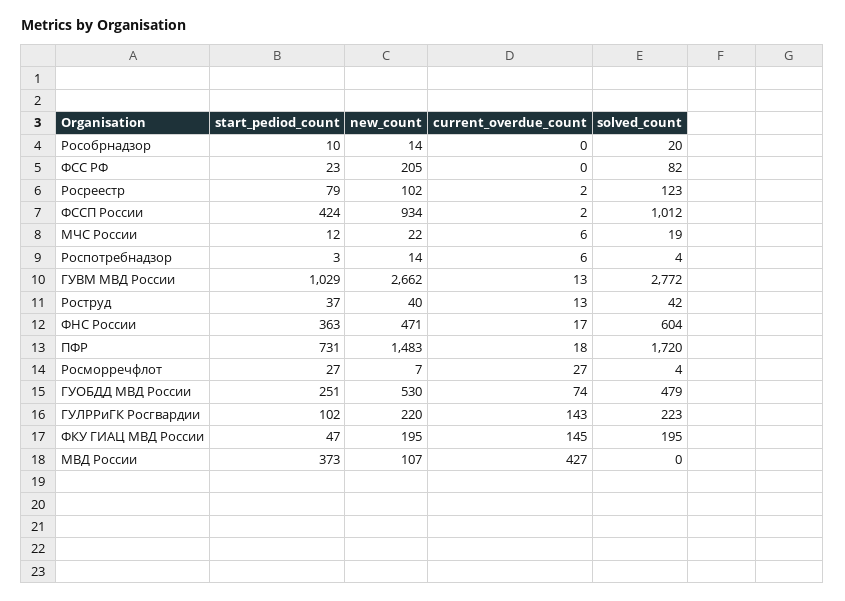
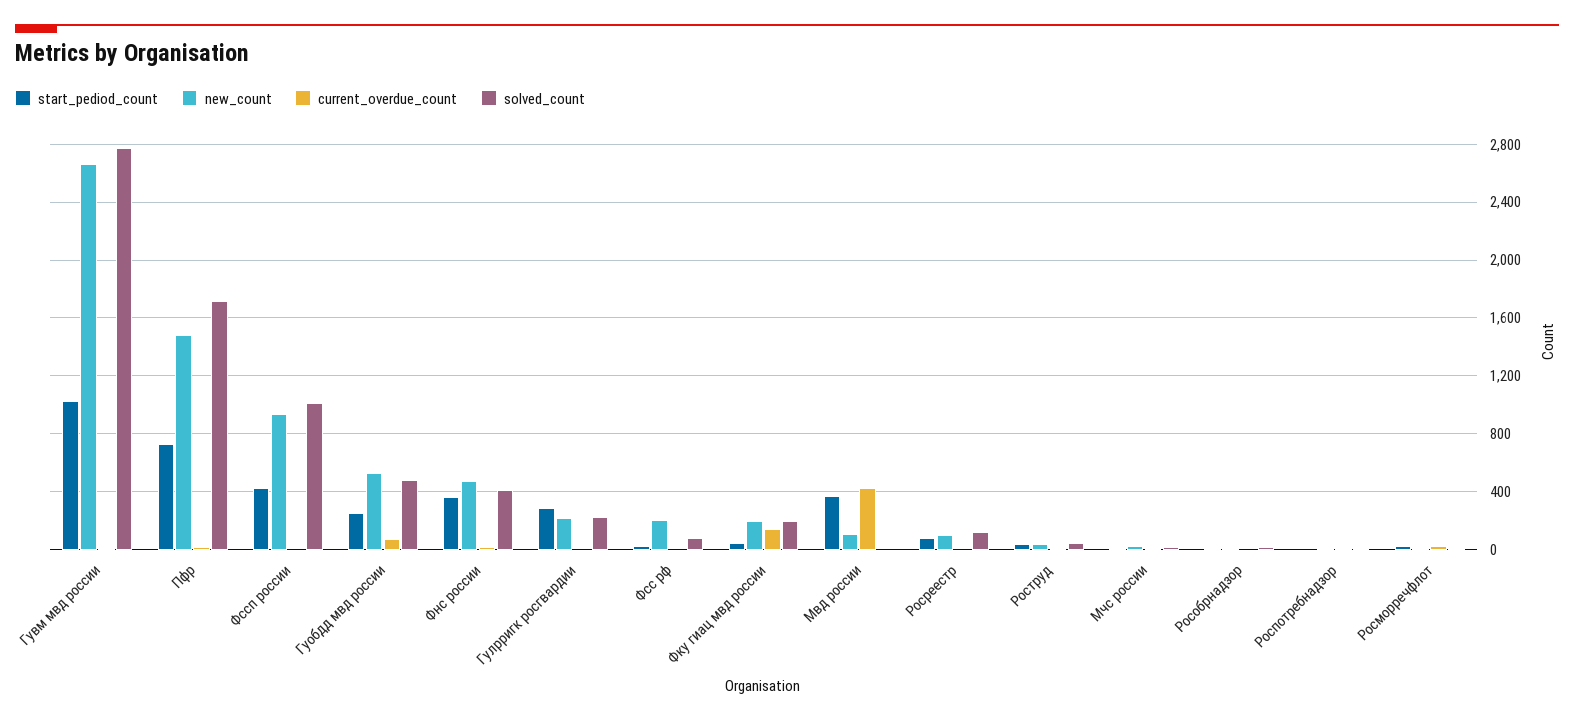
solved_count, ФНС России: 604 -> 400
start_pediod_count, ГУЛРРиГК Росгвардии: 102 -> 300
current_overdue_count, ГУЛРРиГК Росгвардии: 143 -> 0

